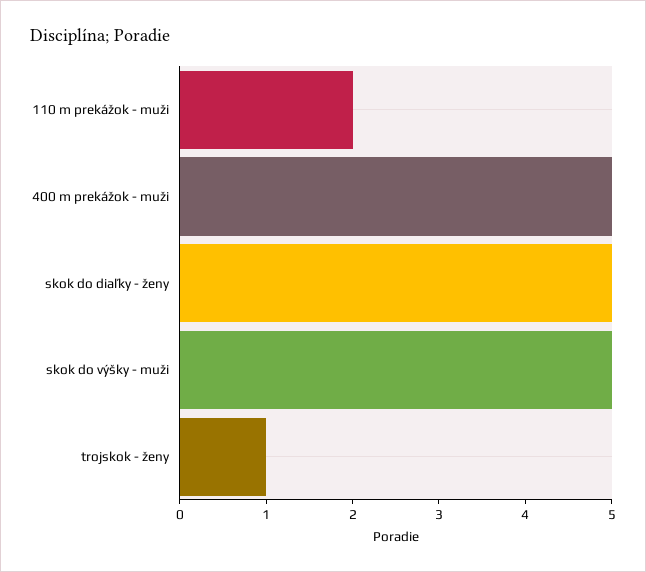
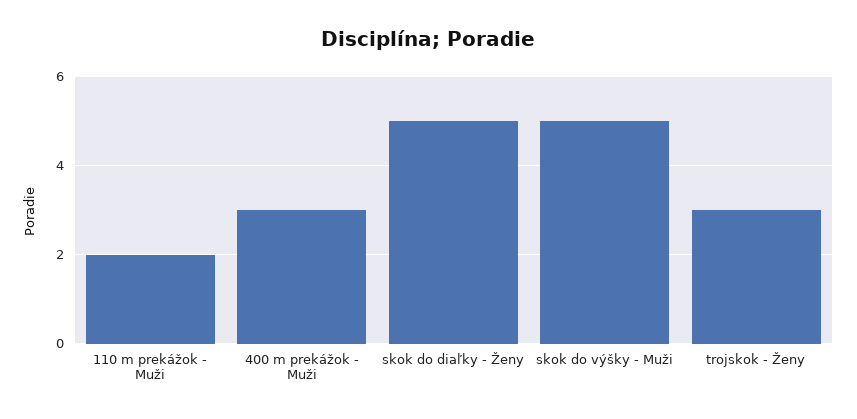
400 m prekážok - muži: 5 -> 3
trojskok - ženy: 1 -> 3

